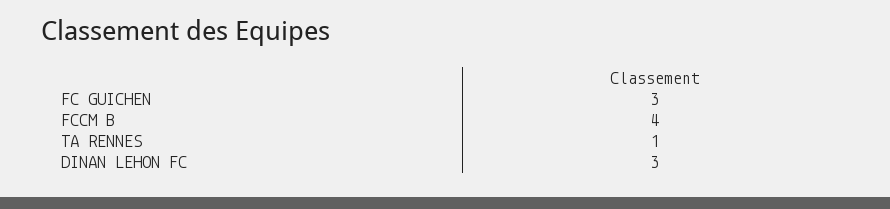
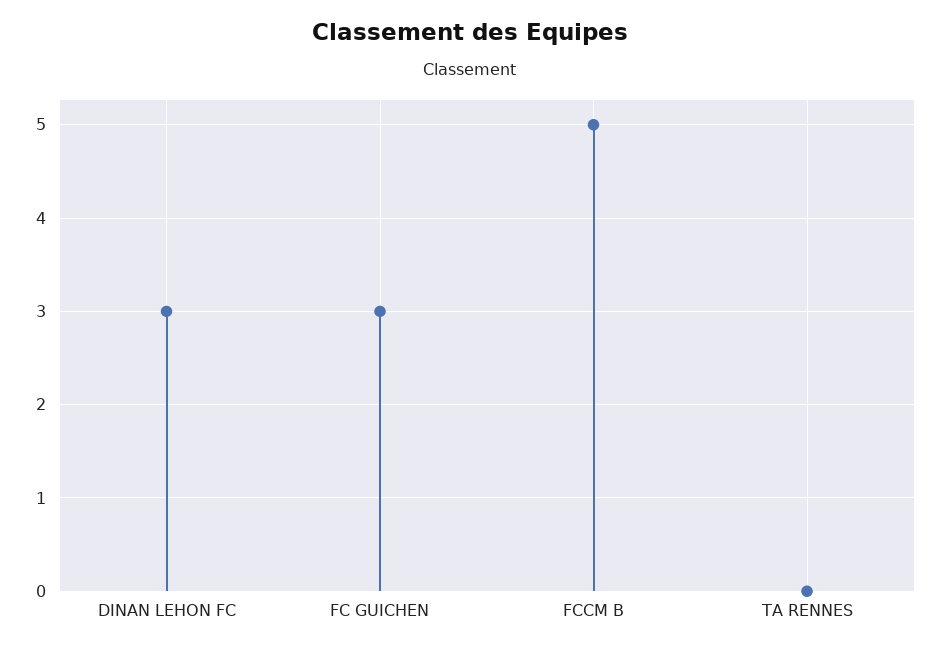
FCCM B: 4 -> 5
TA RENNES: 1 -> 0

